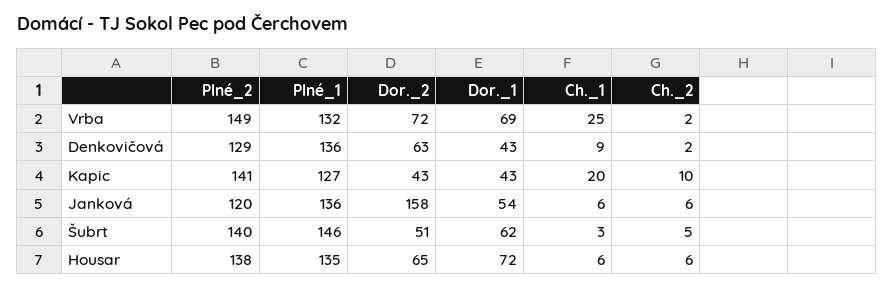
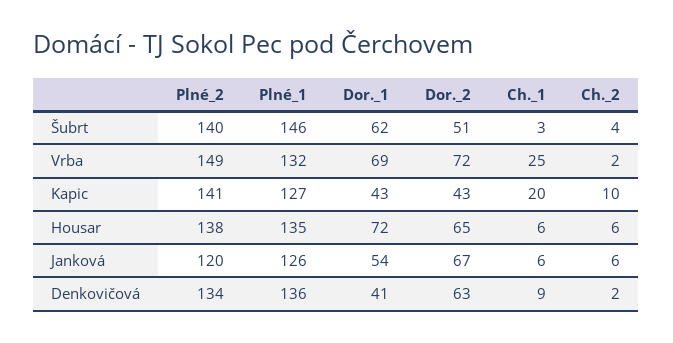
Plné_2, Denkovičová: 129 -> 134
Dor._1, Denkovičová: 43 -> 41
Plné_1, Janková: 136 -> 126
Dor._2, Janková: 158 -> 67
Ch._2, Šubrt: 5 -> 4

